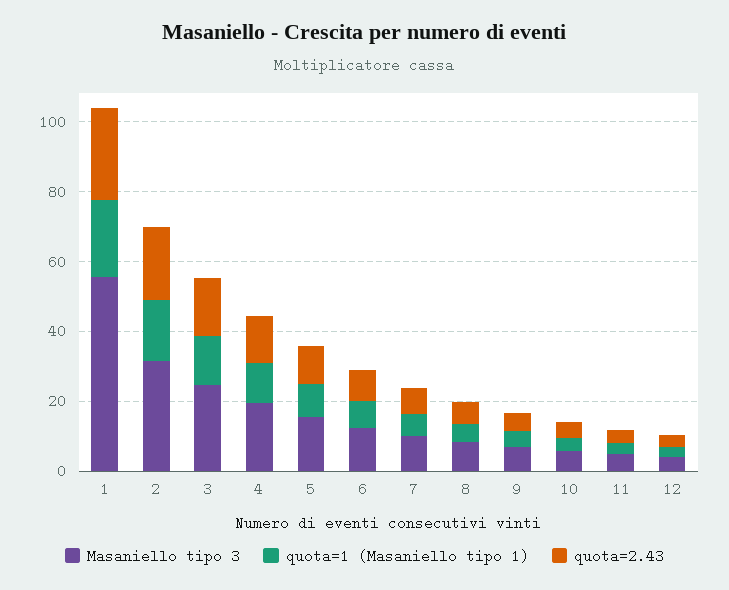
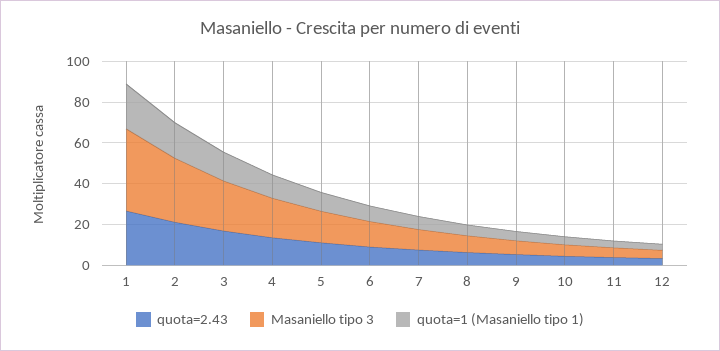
Masaniello tipo 3, 1: 55 -> 40

